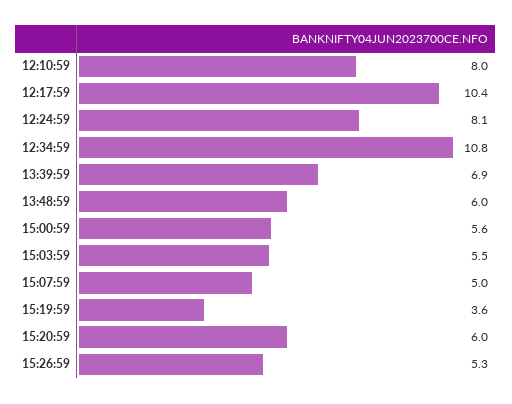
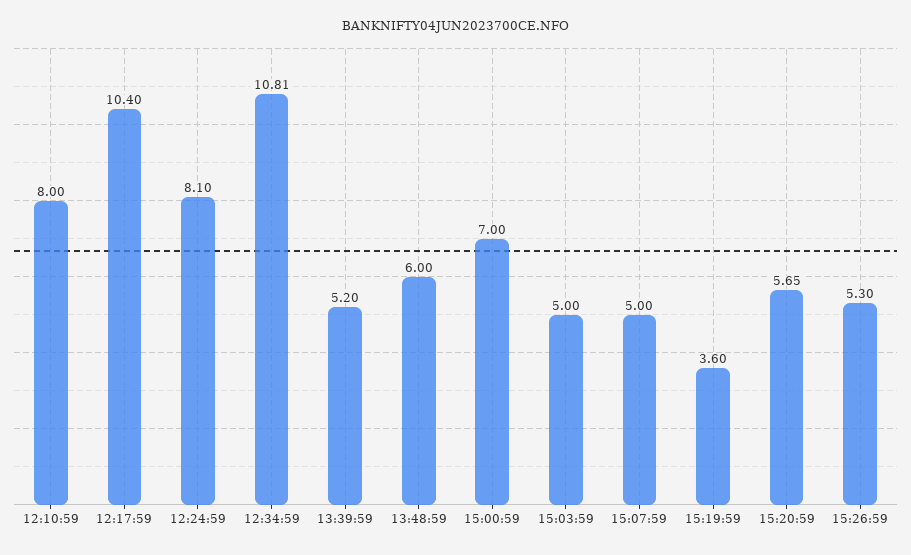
13:39:59: 6.9 -> 5.2
15:00:59: 5.6 -> 7
15:03:59: 5.5 -> 5
15:20:59: 6 -> 5.65

